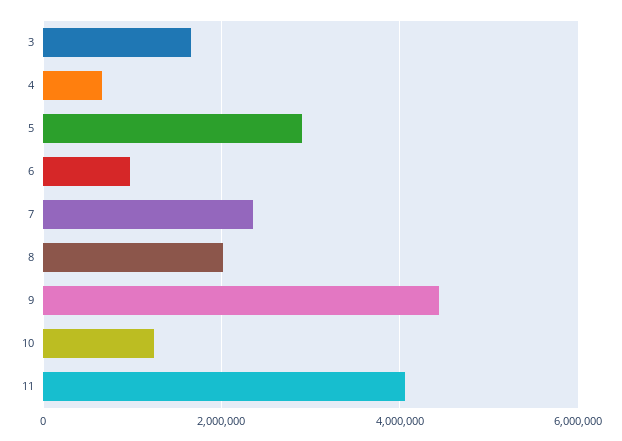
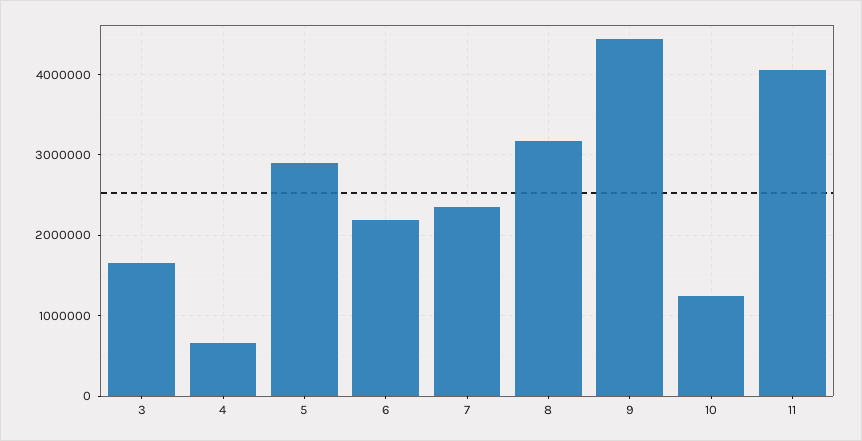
6: 1000000 -> 2200000
8: 2000000 -> 3200000

